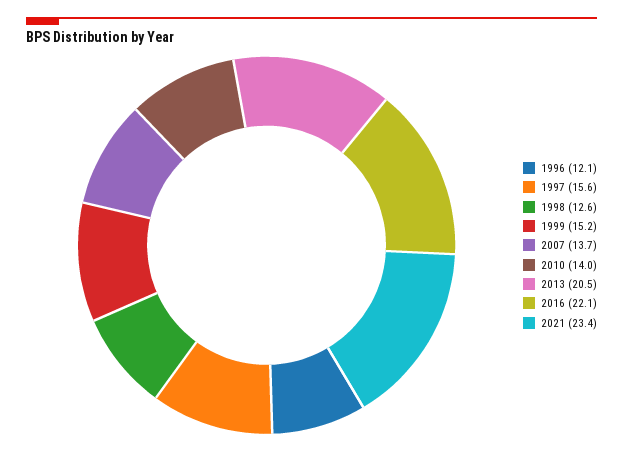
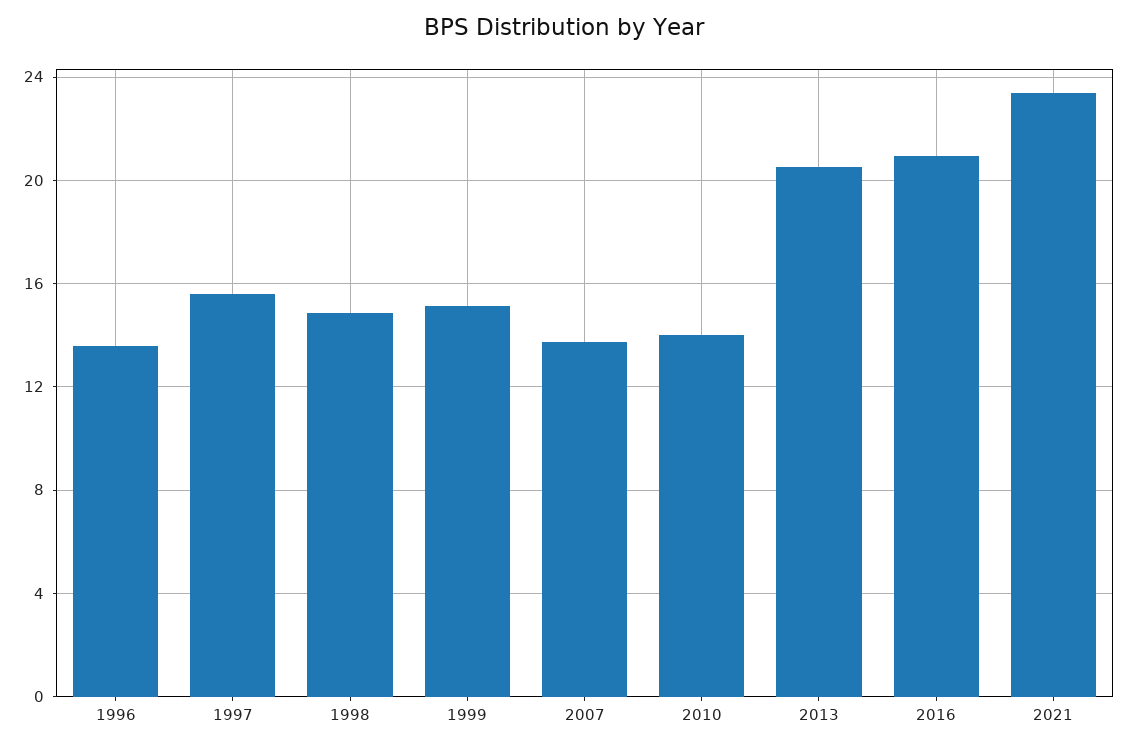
1996: 12.1 -> 13.5
1998: 12.6 -> 15
2016: 22.1 -> 21

